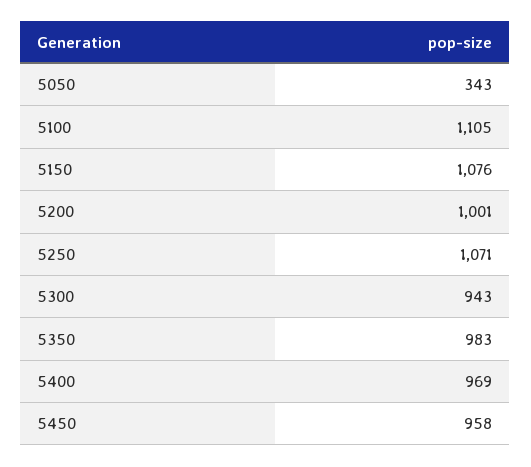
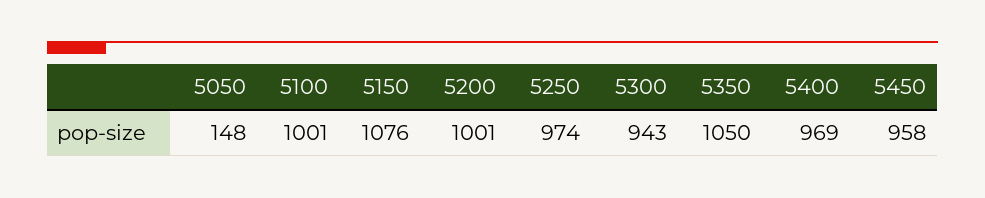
5050: 343 -> 148
5100: 1105 -> 1001
5250: 1071 -> 974
5350: 983 -> 1050

